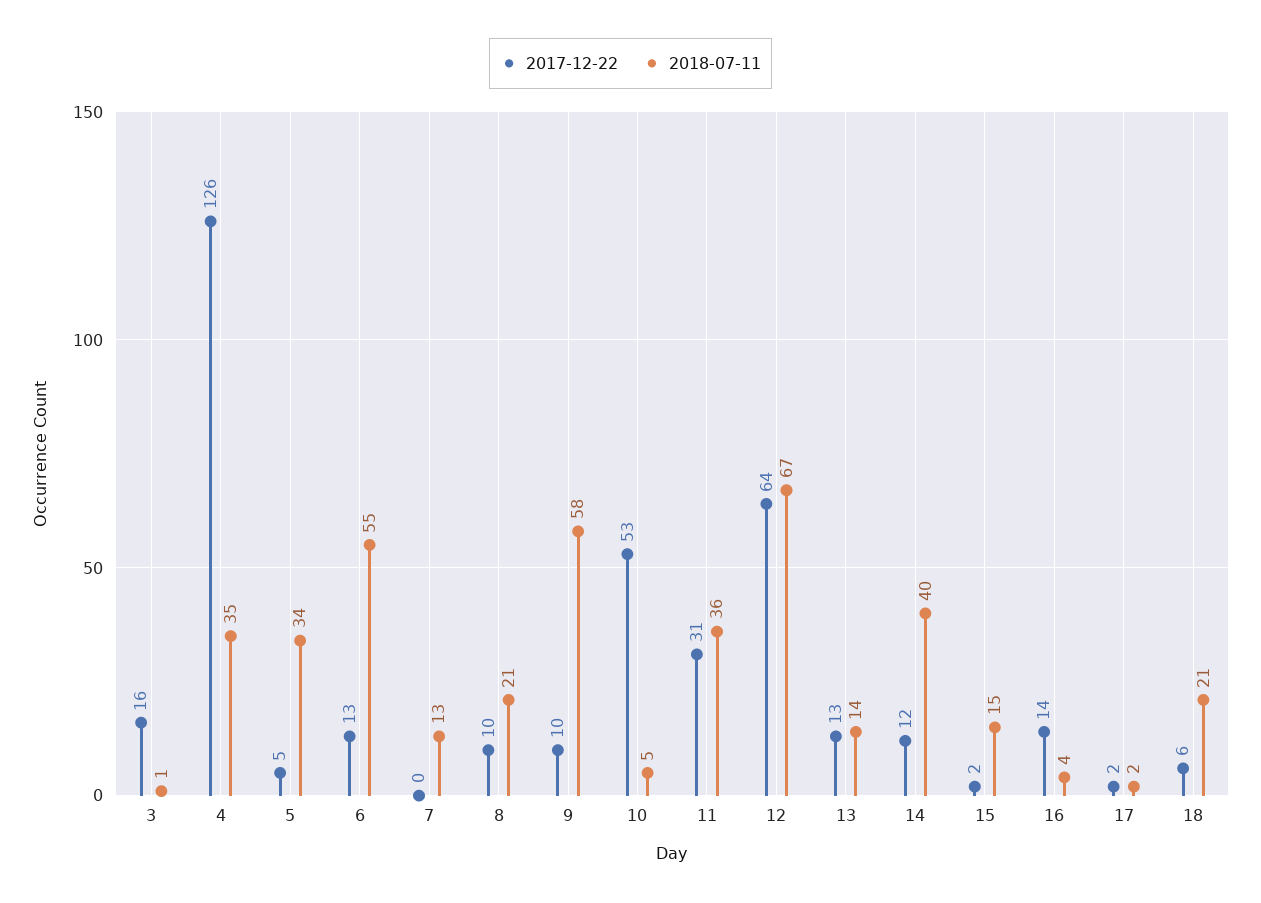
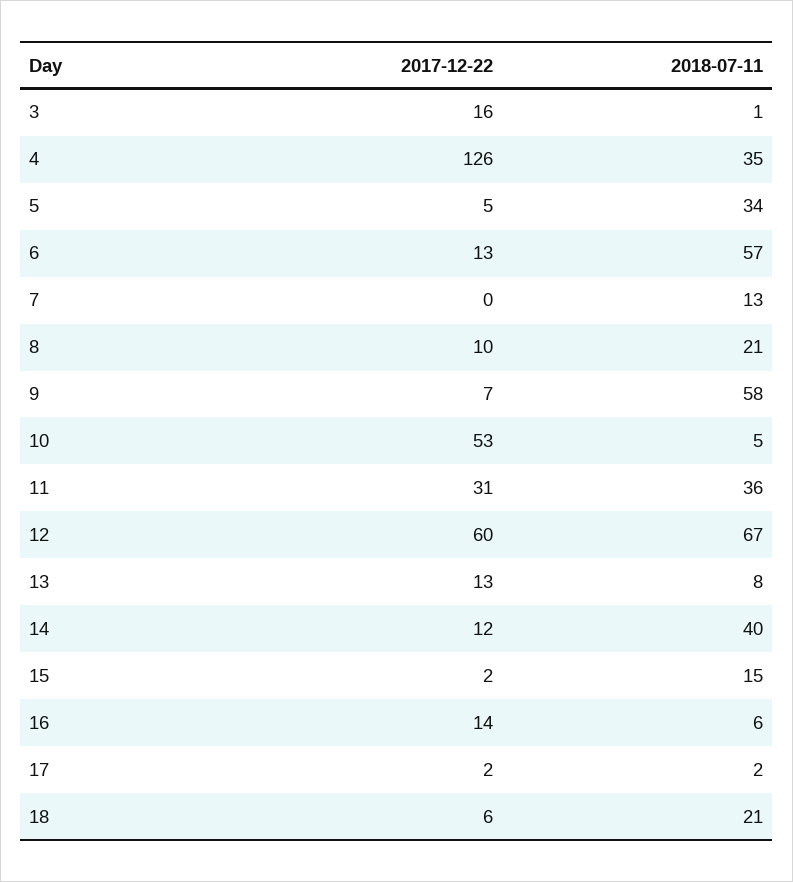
2018-07-11, 6: 55 -> 57
2017-12-22, 9: 10 -> 7
2017-12-22, 12: 64 -> 60
2018-07-11, 13: 14 -> 8
2018-07-11, 16: 4 -> 6

